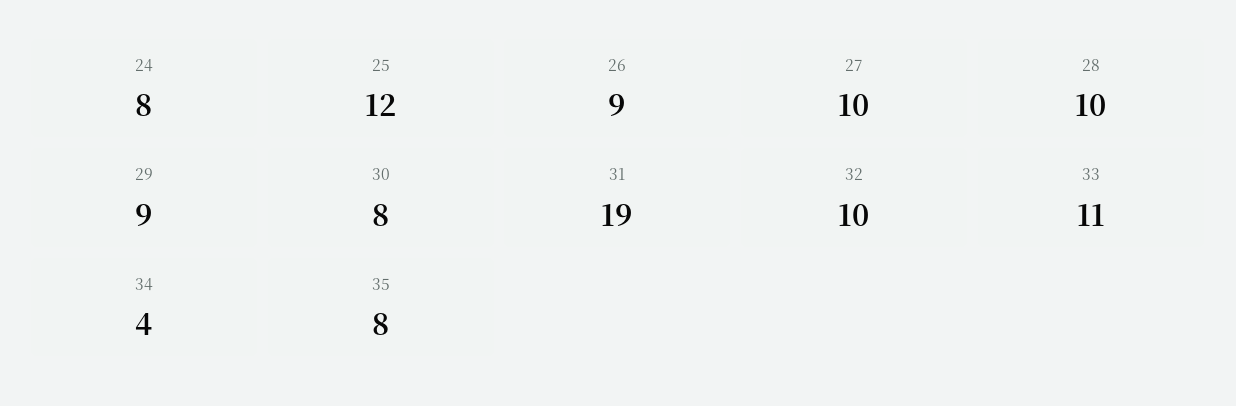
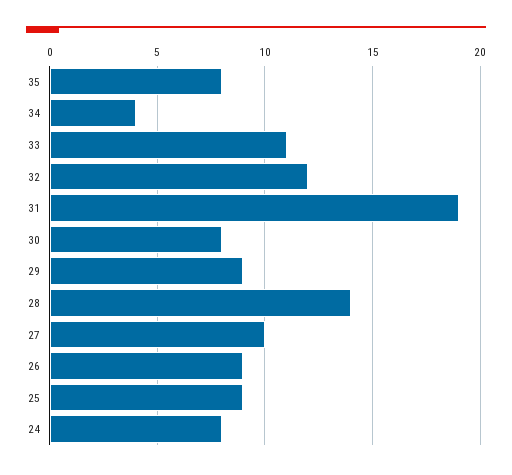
25: 12 -> 9
28: 10 -> 14
32: 10 -> 12

